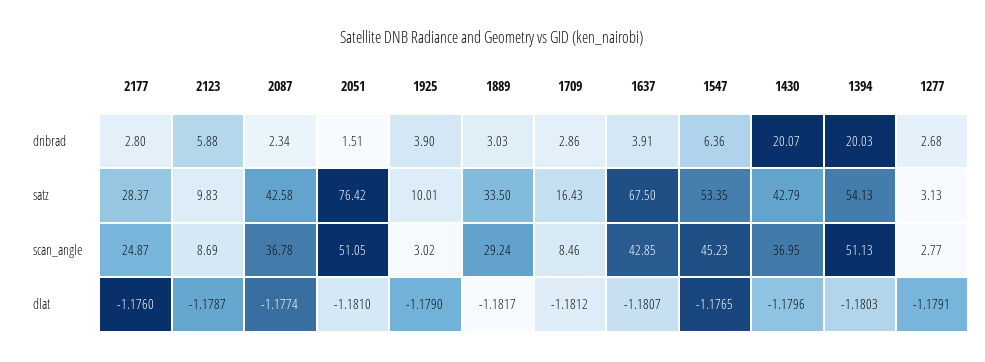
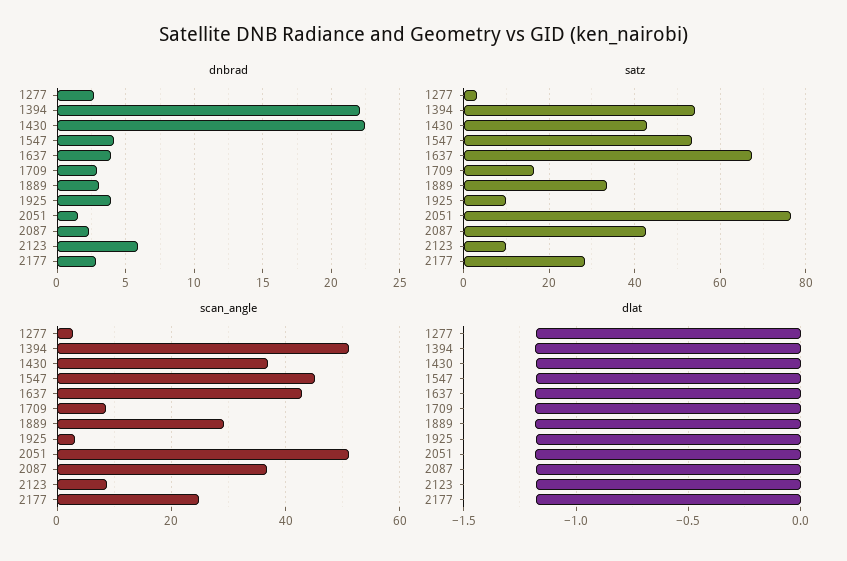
dnbrad, 1547: 6.36 -> 4
dnbrad, 1430: 20.07 -> 22.5
dnbrad, 1394: 20.03 -> 22

